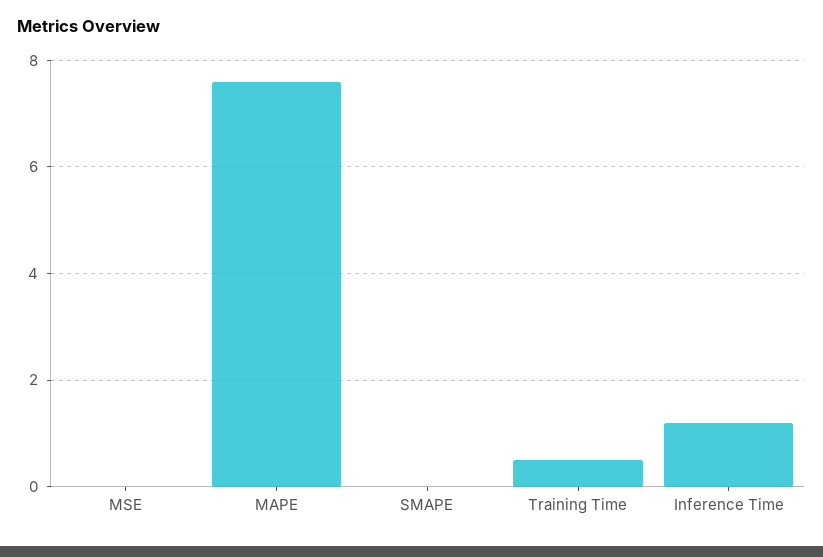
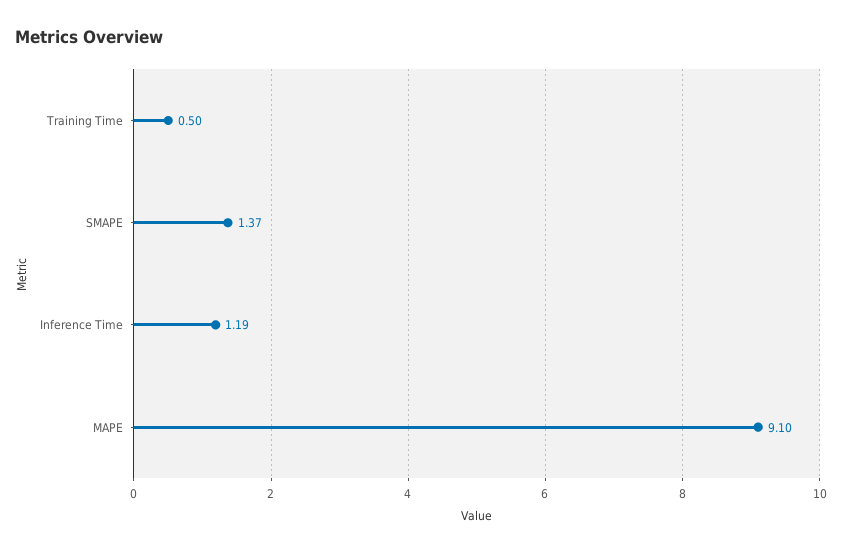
MSE: 0 -> none
MAPE: 7.6 -> 9.1
SMAPE: 0 -> 1.37

